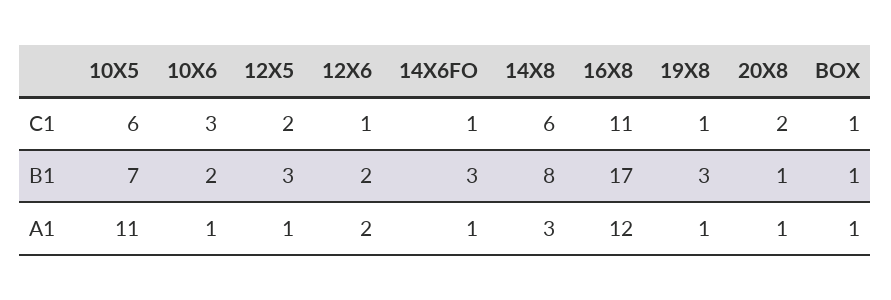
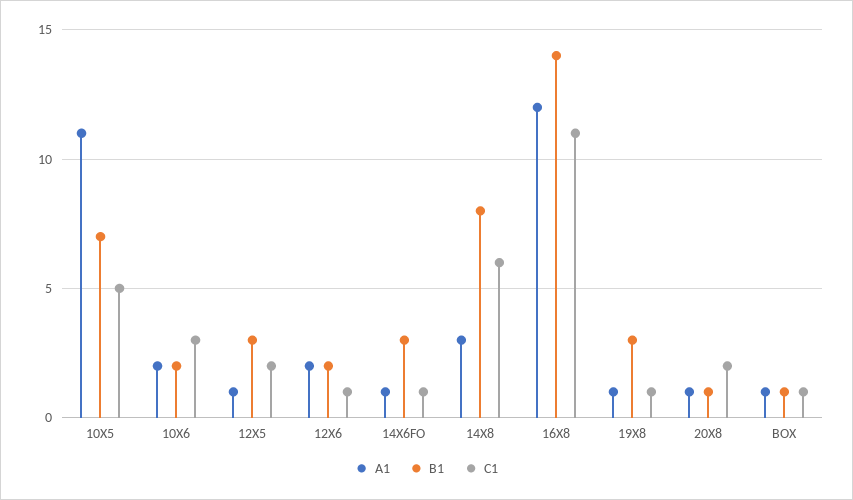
C1, 10X5: 6 -> 5
B1, 16X8: 17 -> 14
A1, 10X6: 1 -> 2

